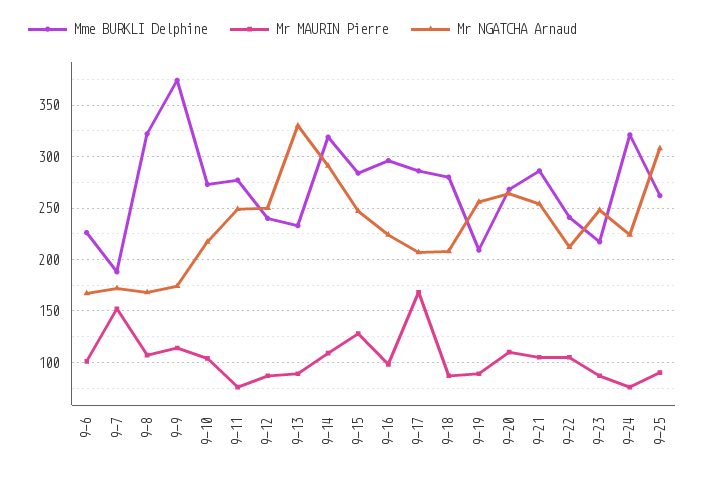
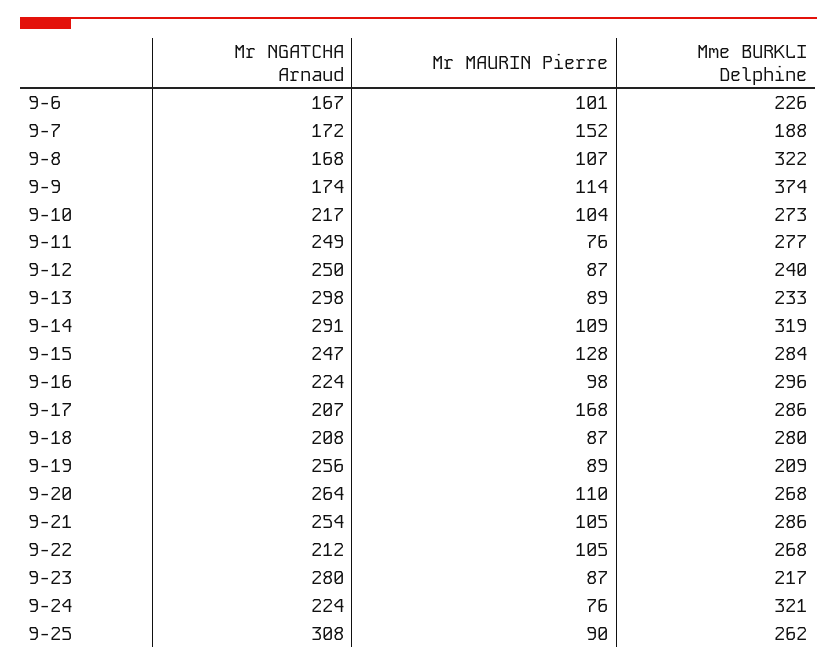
Mr NGATCHA Arnaud, 9-13: 330 -> 298
Mme BURKLI Delphine, 9-22: 240 -> 268
Mr NGATCHA Arnaud, 9-23: 250 -> 280

